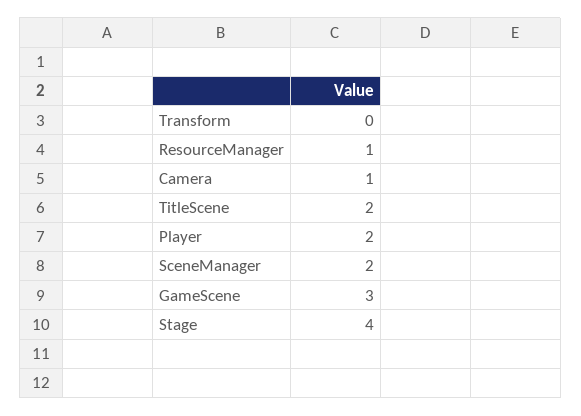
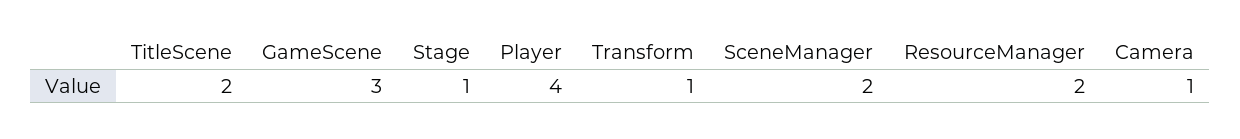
Transform: 0 -> 1
ResourceManager: 1 -> 2
Player: 2 -> 4
Stage: 4 -> 1

